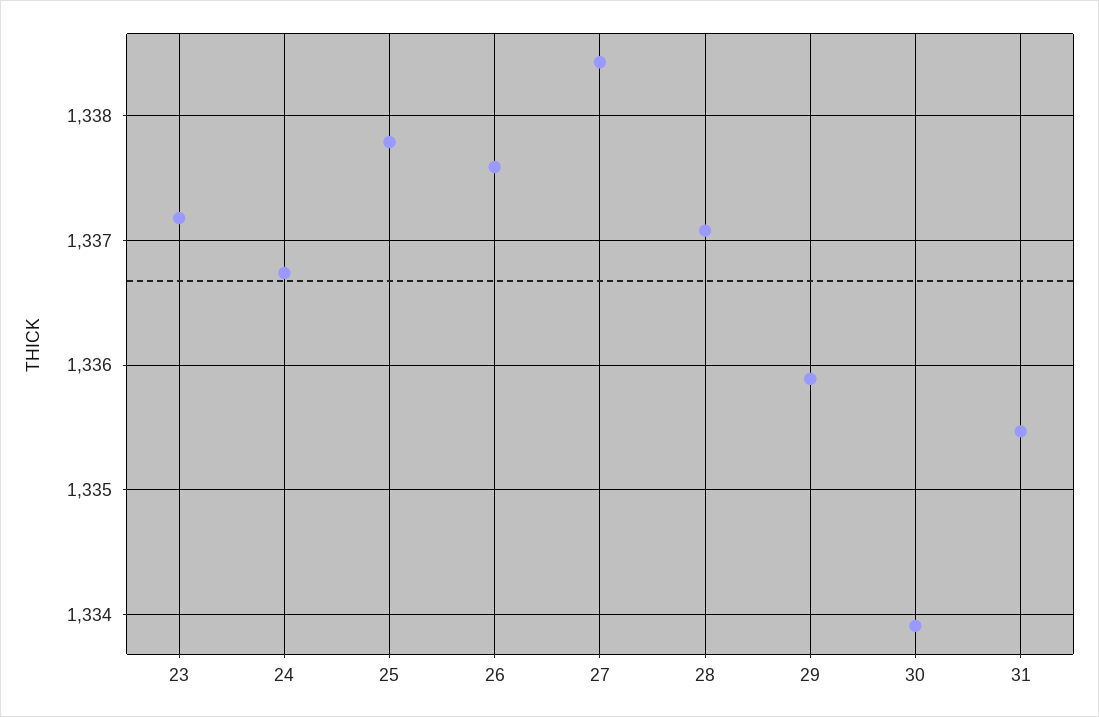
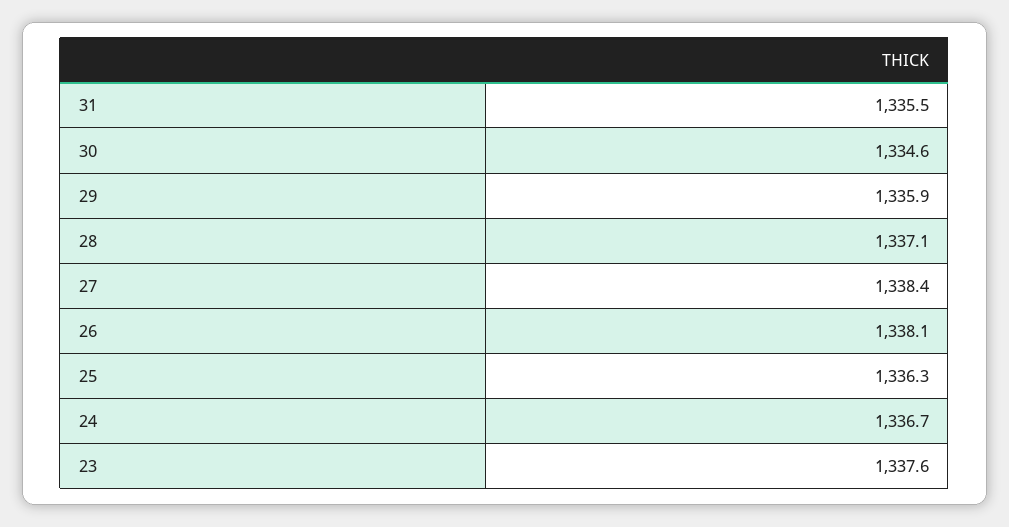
23: 1337.2 -> 1337.6
25: 1337.8 -> 1336.3
26: 1337.6 -> 1338.1
30: 1333.9 -> 1334.6

